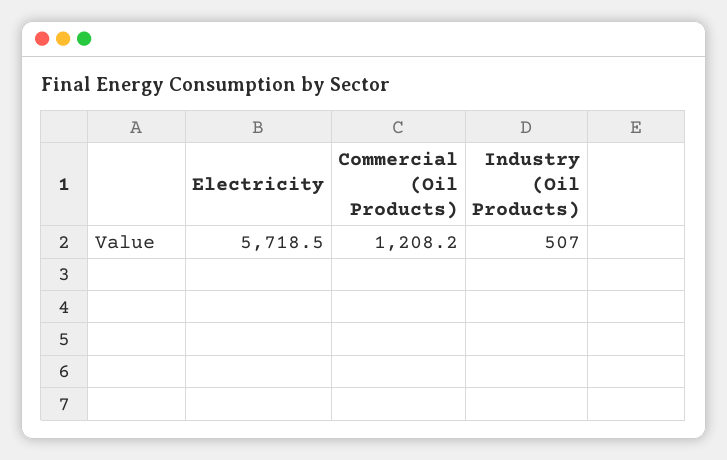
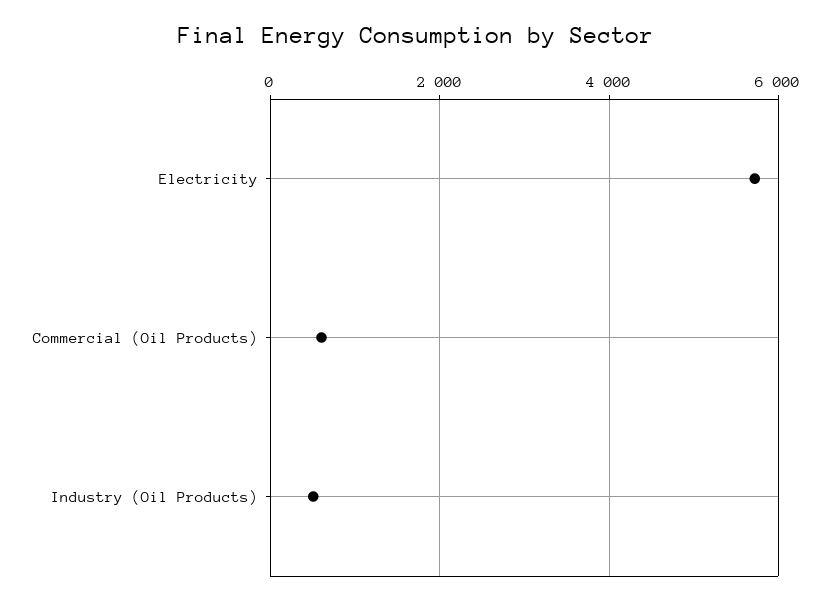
Commercial (Oil Products): 1208.2 -> 600

